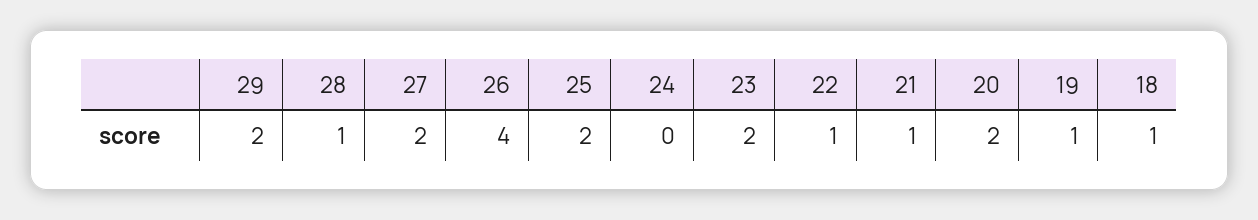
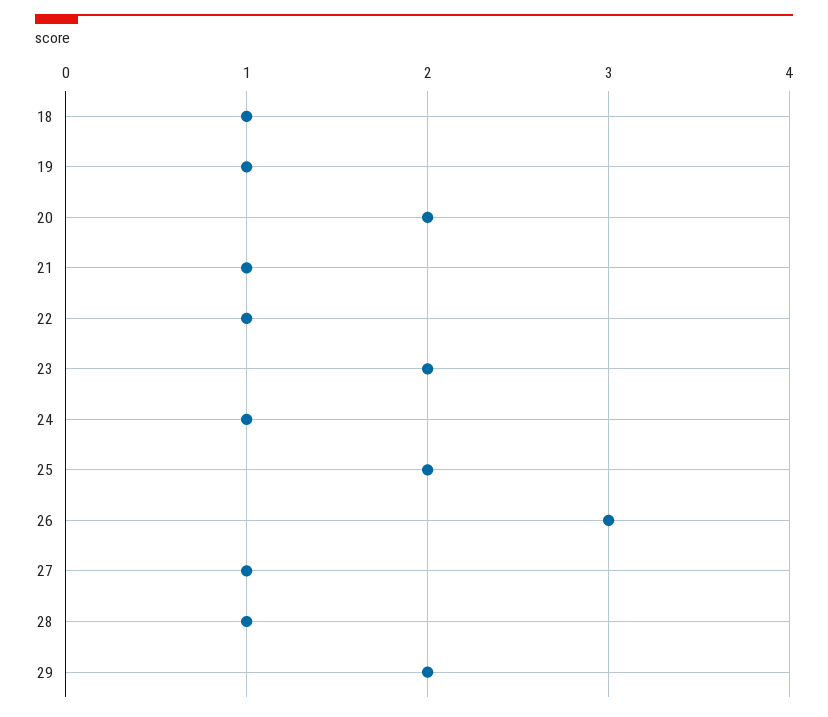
27: 2 -> 1
26: 4 -> 3
24: 0 -> 1

